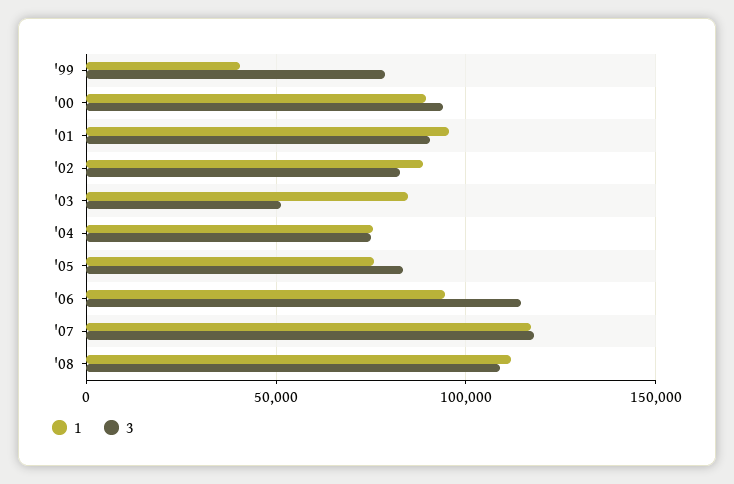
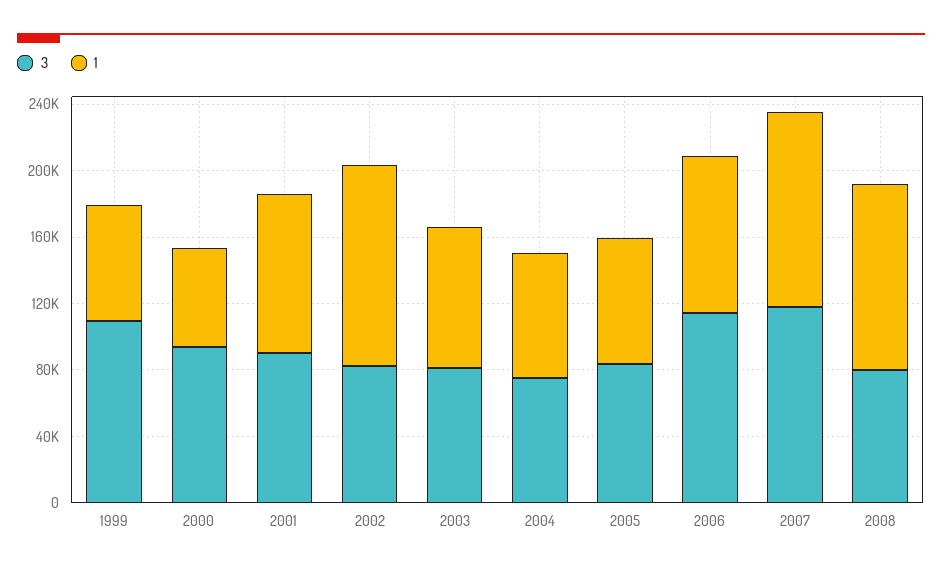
1, '99: 40000 -> 70000
3, '99: 80000 -> 110000
1, '00: 90000 -> 60000
1, '02: 90000 -> 120000
3, '03: 50000 -> 80000
3, '08: 110000 -> 80000

